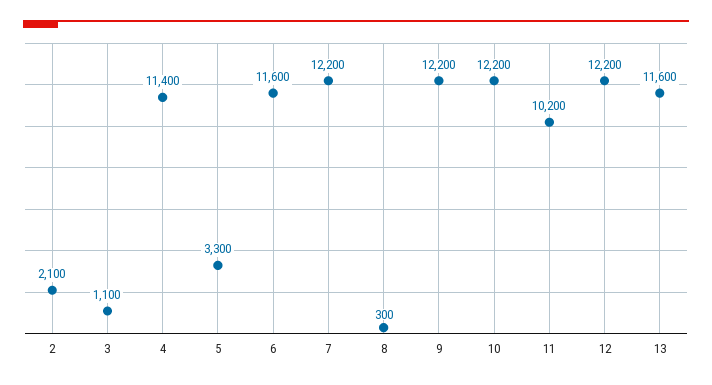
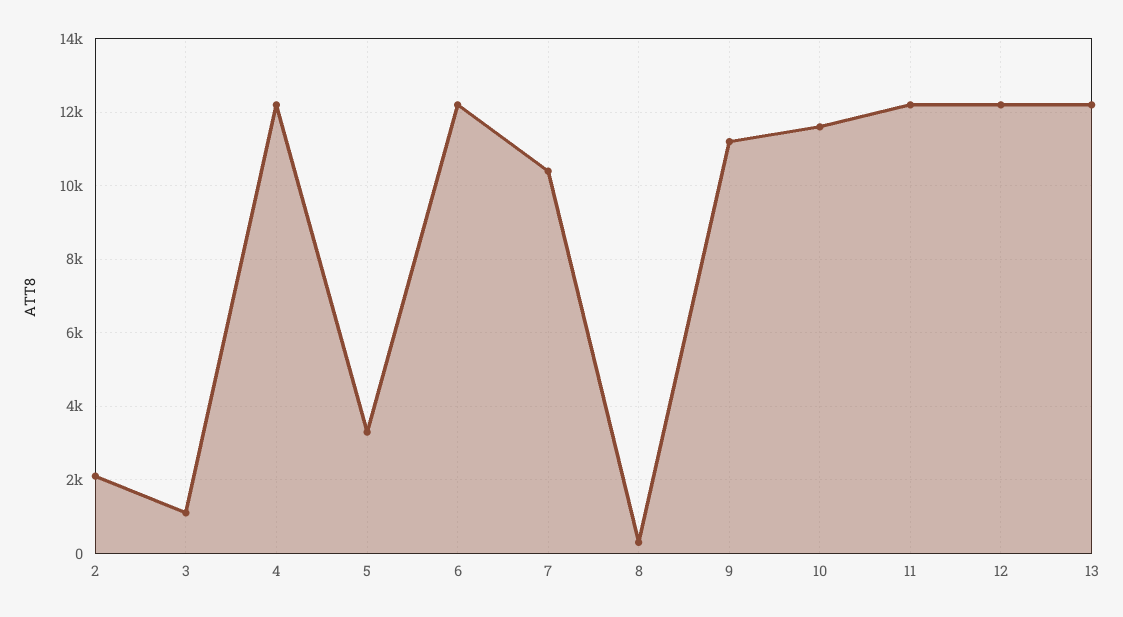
4: 11400 -> 12200
6: 11600 -> 12200
7: 12200 -> 10400
9: 12200 -> 11200
10: 12200 -> 11600
11: 10200 -> 12200
13: 11600 -> 12200

